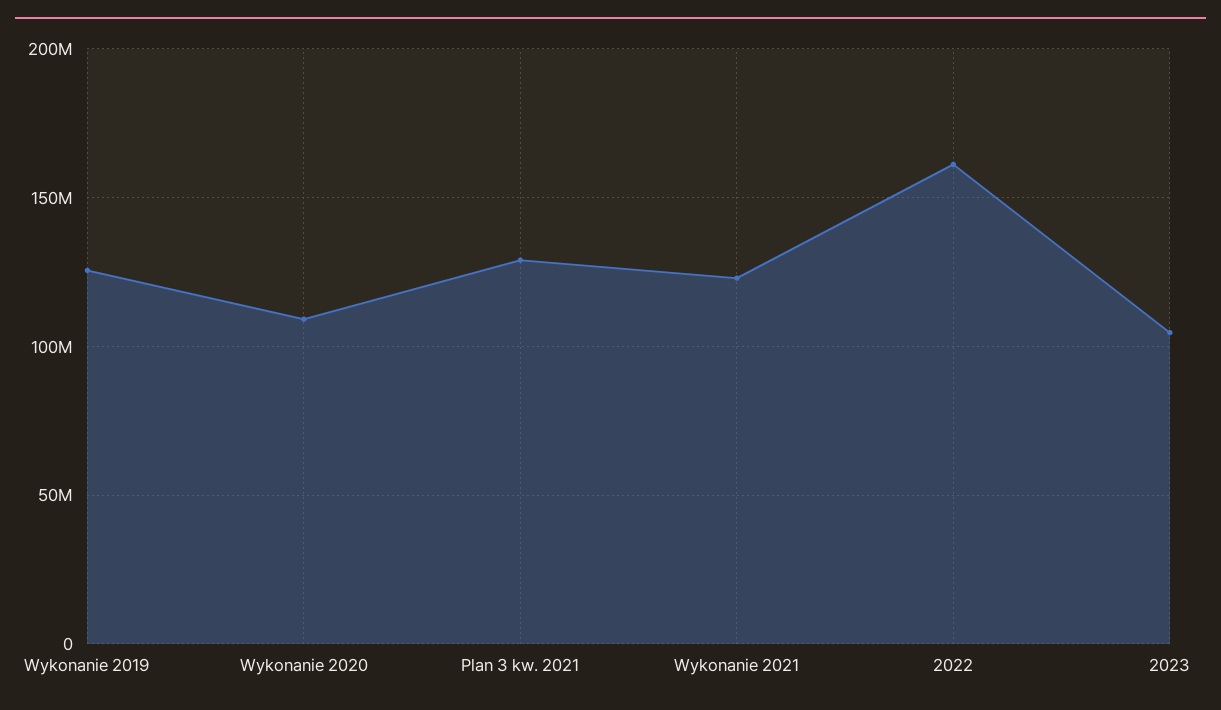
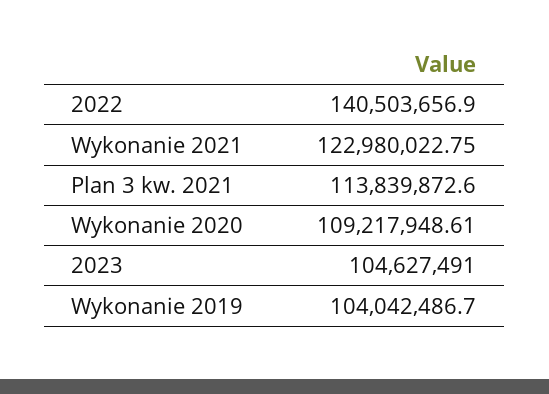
Wykonanie 2019: 125000000 -> 104042486.7
Plan 3 kw. 2021: 130000000 -> 113839872.6
2022: 160000000 -> 140503656.9

